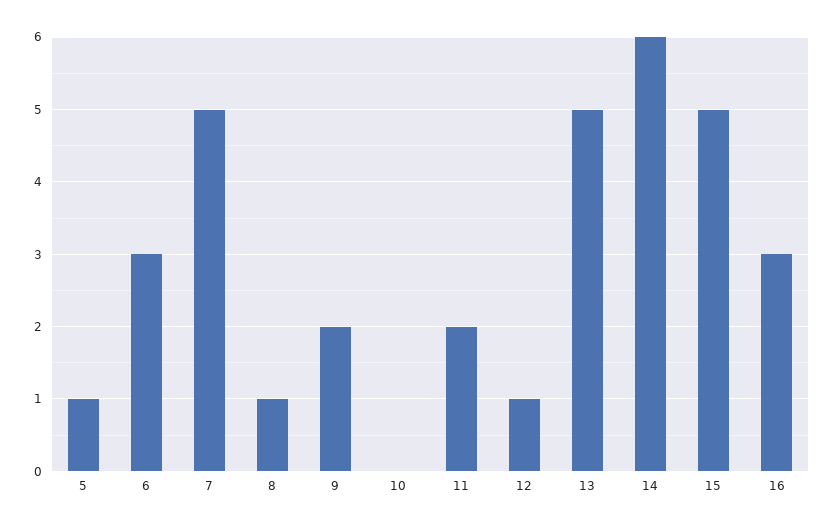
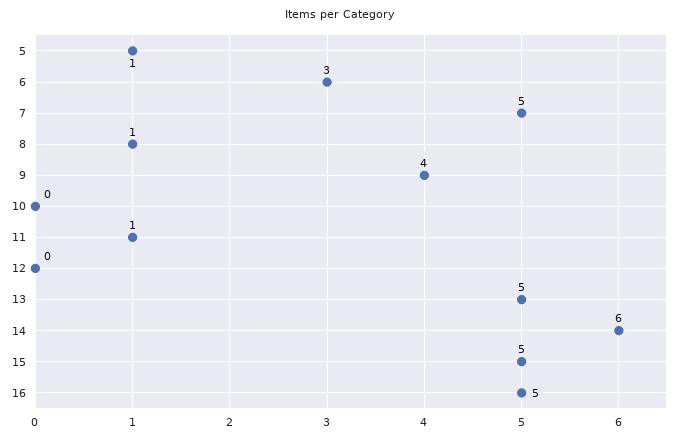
9: 2 -> 4
11: 2 -> 1
12: 1 -> 0
16: 3 -> 5

